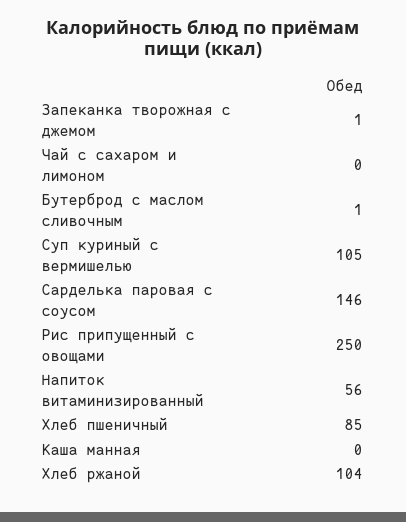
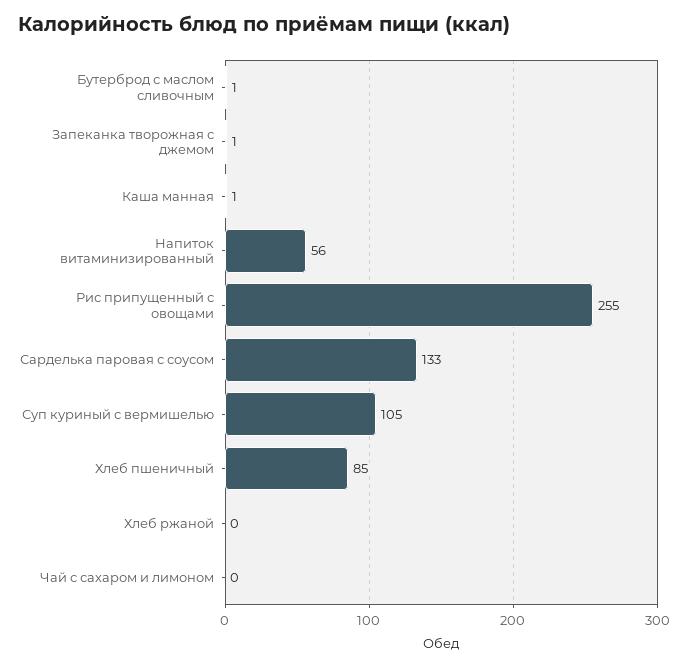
Сарделька паровая с соусом: 146 -> 133
Рис припущенный с овощами: 250 -> 255
Каша манная: 0 -> 1
Хлеб ржаной: 104 -> 0

